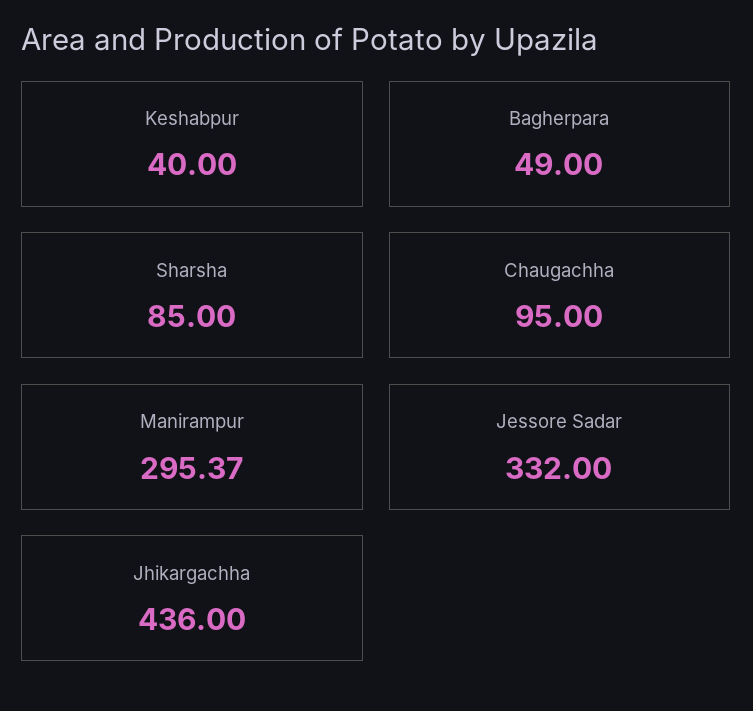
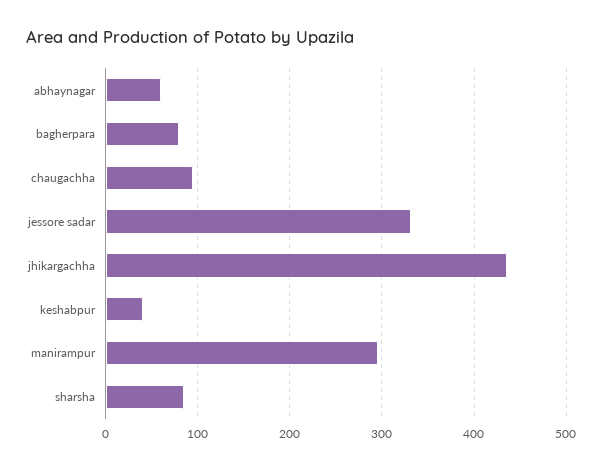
Bagherpara: 49 -> 80
abhaynagar: none -> 60

